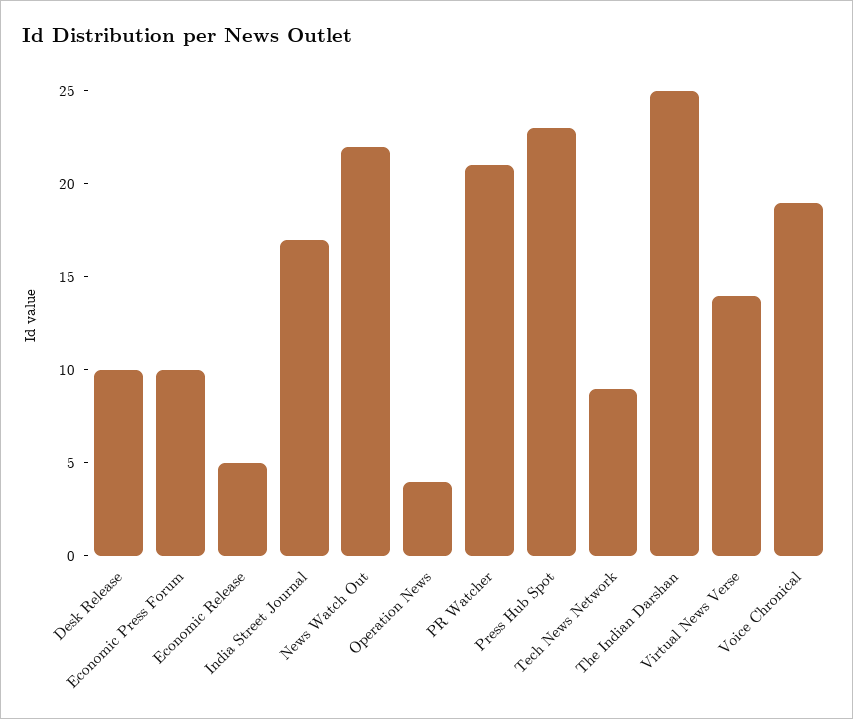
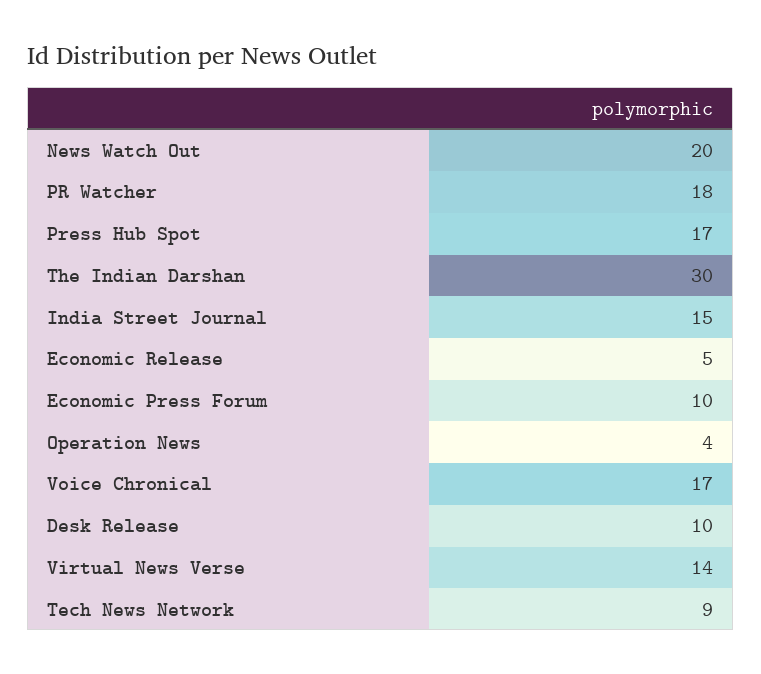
India Street Journal: 17 -> 15
News Watch Out: 22 -> 20
PR Watcher: 21 -> 18
Press Hub Spot: 23 -> 17
The Indian Darshan: 25 -> 30
Voice Chronical: 19 -> 17

